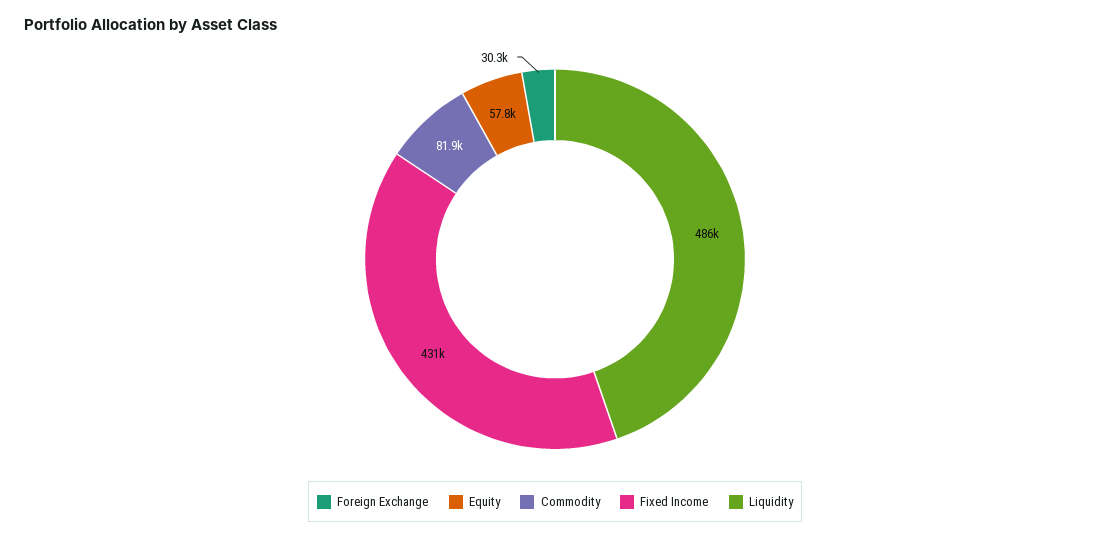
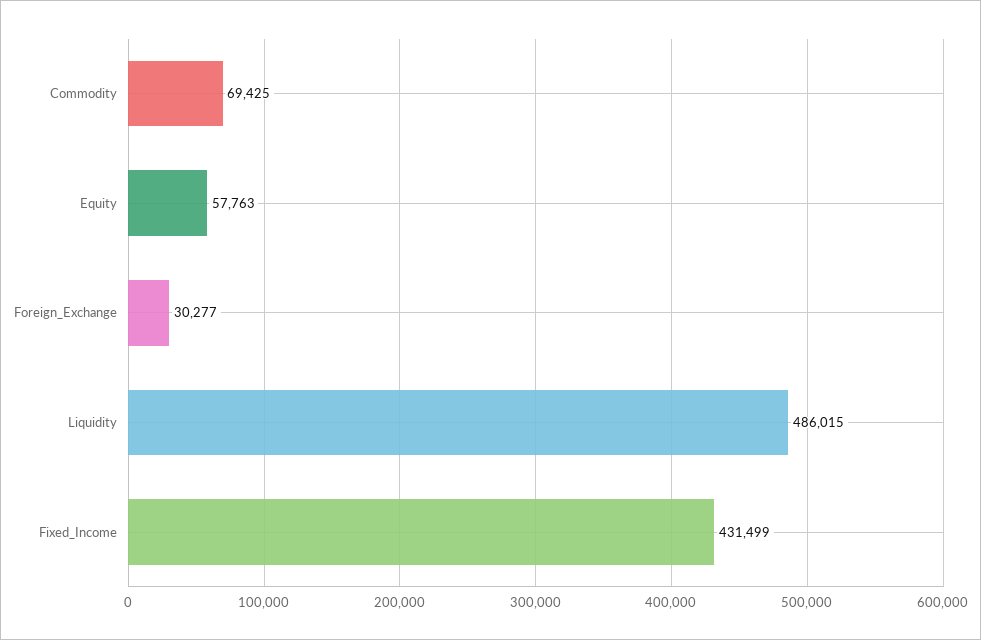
Commodity: 81900 -> 69425

